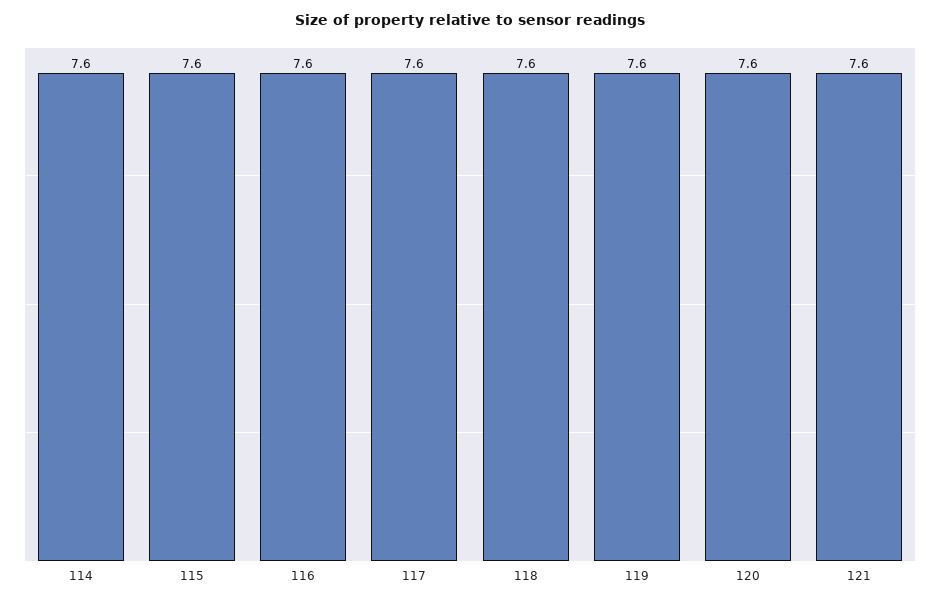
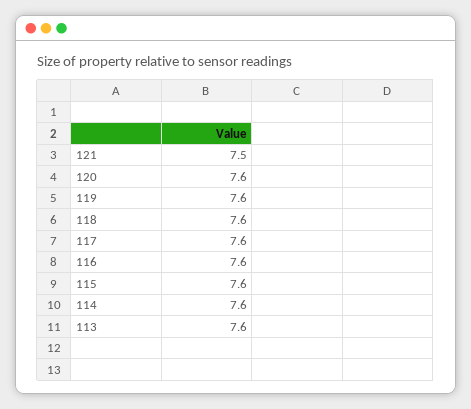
121: 7.6 -> 7.5
113: none -> 7.6

